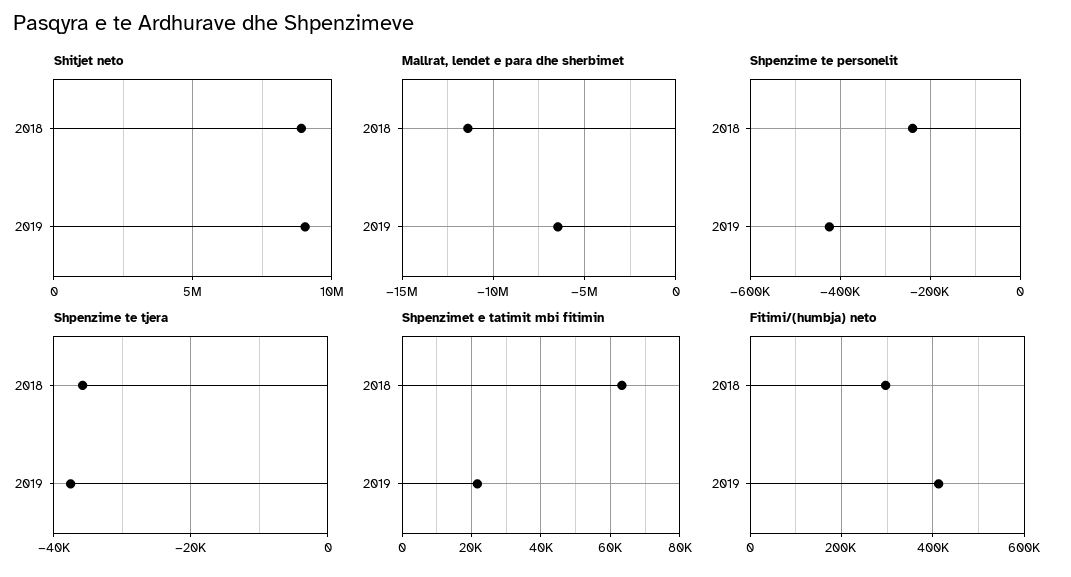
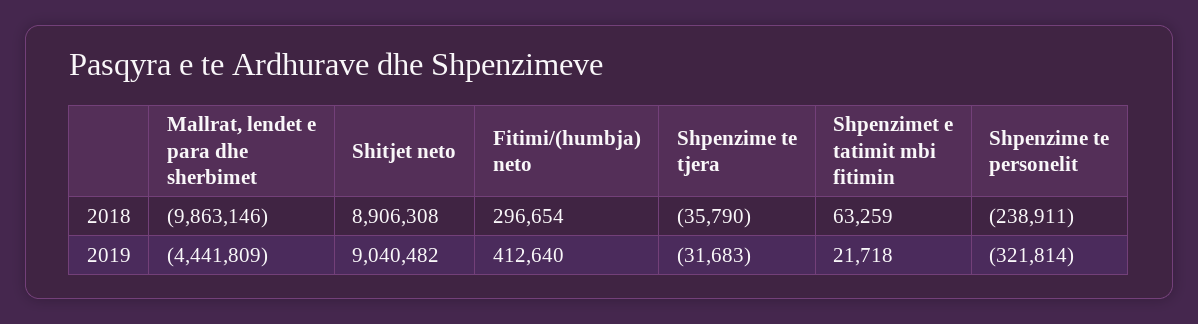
Mallrat, lendet e para dhe sherbimet, 2018: -11500000 -> -9863146
Mallrat, lendet e para dhe sherbimet, 2019: -6500000 -> -4441809
Shpenzime te personelit, 2019: -420000 -> -321814
Shpenzime te tjera, 2019: -38000 -> -31683

